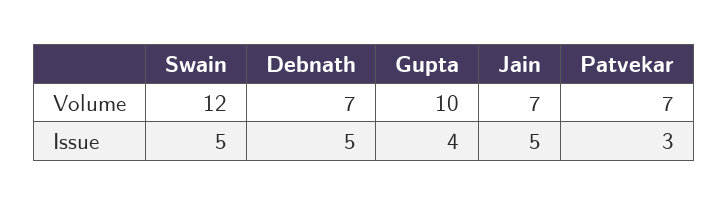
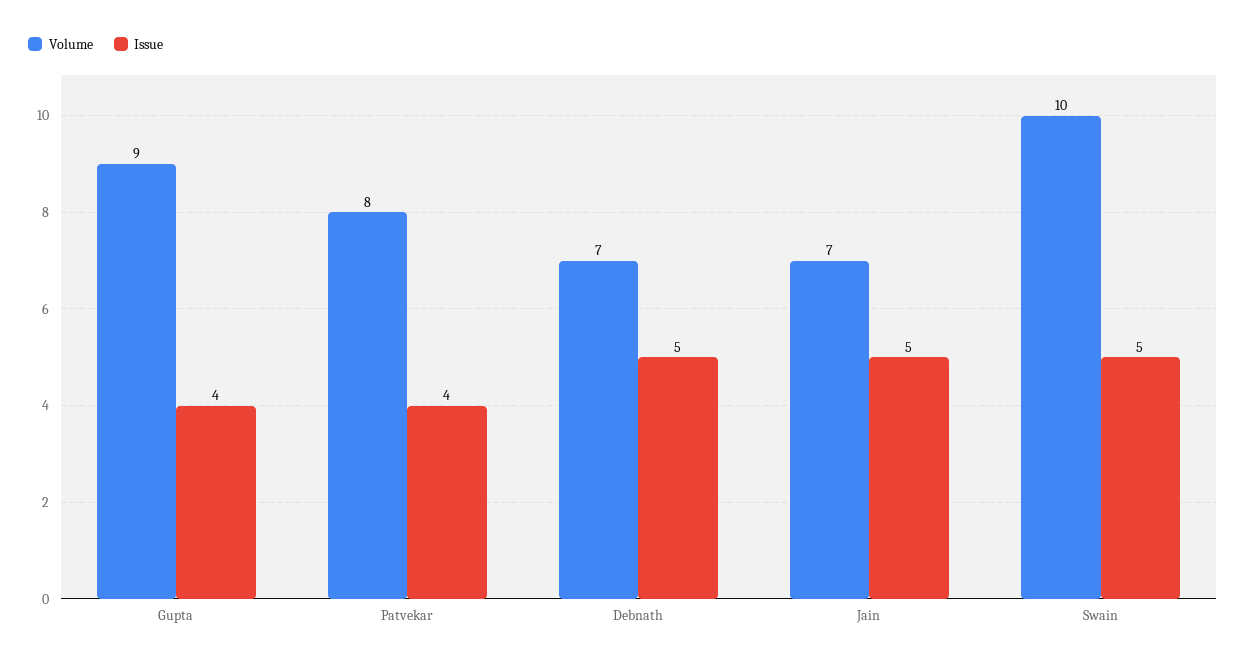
Volume, Swain: 12 -> 10
Volume, Gupta: 10 -> 9
Volume, Patvekar: 7 -> 8
Issue, Patvekar: 3 -> 4

